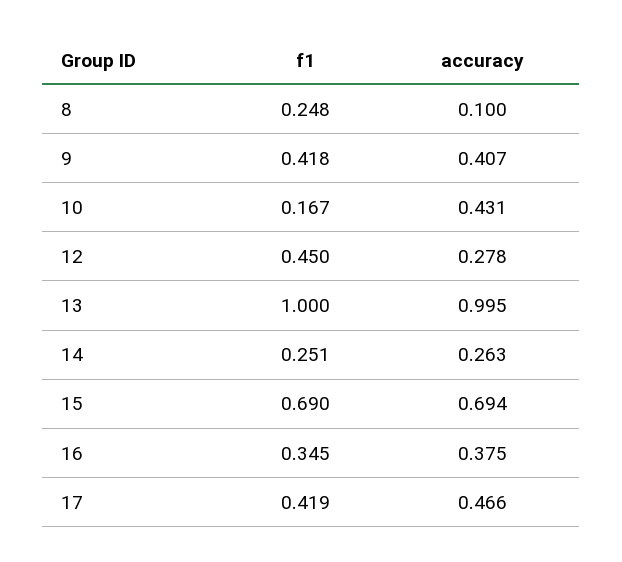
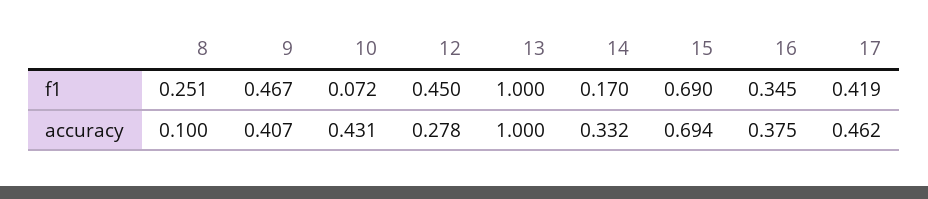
f1, 8: 0.248 -> 0.251
f1, 9: 0.418 -> 0.467
f1, 10: 0.167 -> 0.072
accuracy, 13: 0.995 -> 1
f1, 14: 0.251 -> 0.17
accuracy, 14: 0.263 -> 0.332
accuracy, 17: 0.466 -> 0.462

